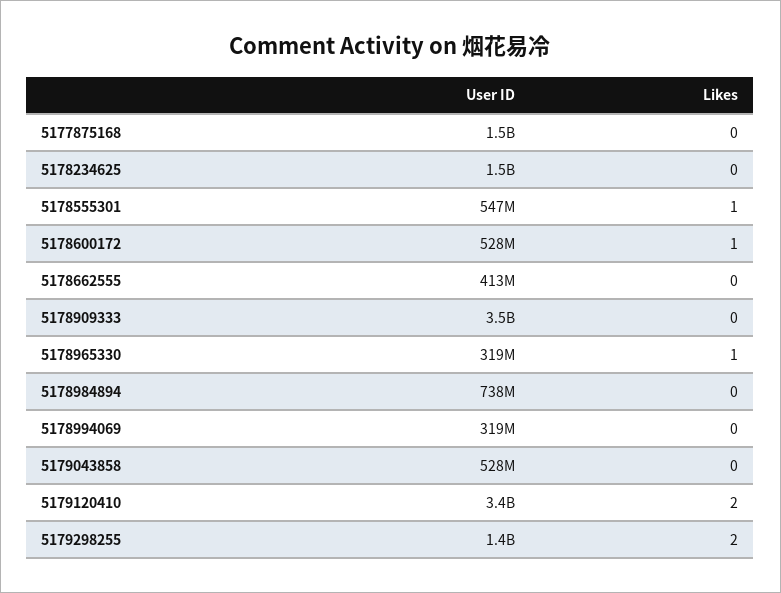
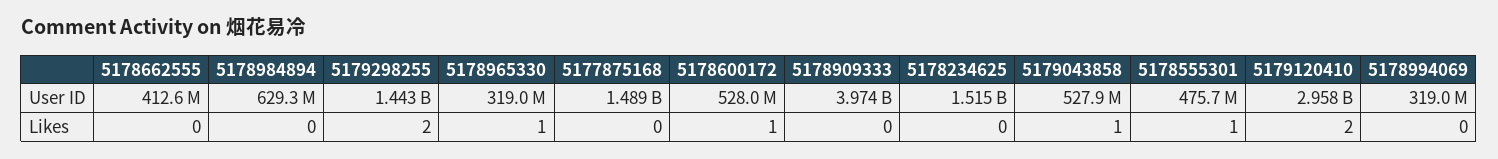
User ID, 5178555301: 547000000 -> 475700000
User ID, 5178909333: 3500000000 -> 3974000000
User ID, 5178984894: 738000000 -> 629300000
Likes, 5179043858: 0 -> 1
User ID, 5179120410: 3400000000 -> 2958000000

